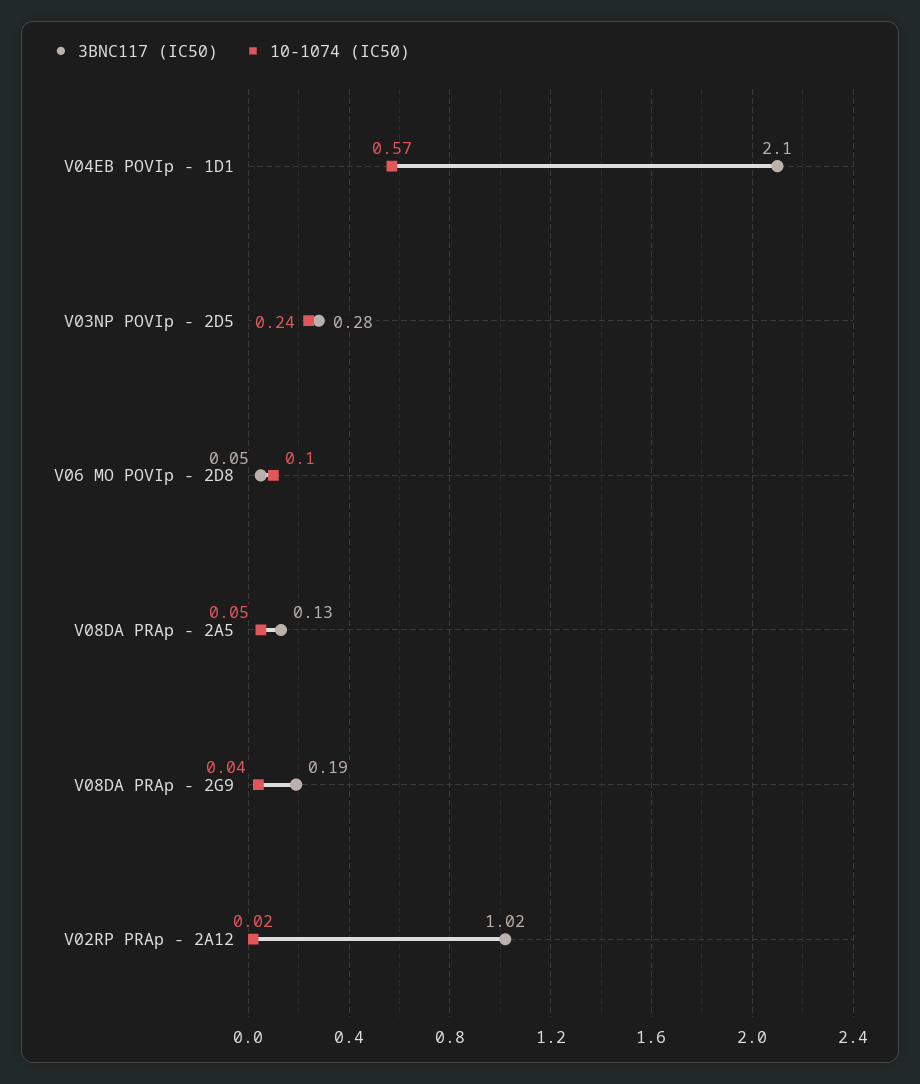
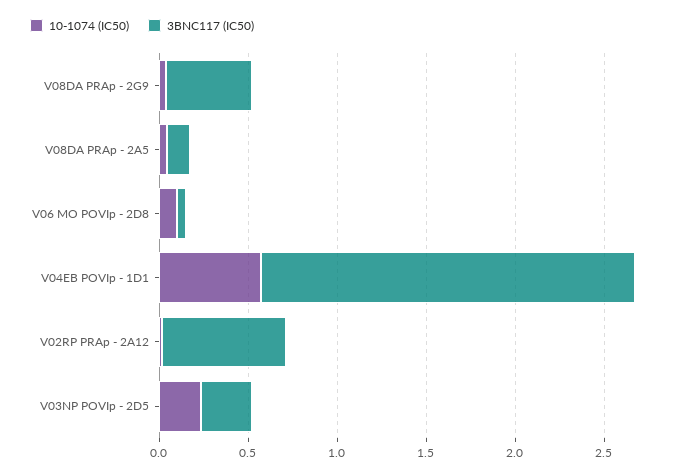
3BNC117 (IC50), V08DA PRAp - 2G9: 0.19 -> 0.5
3BNC117 (IC50), V02RP PRAp - 2A12: 1.02 -> 0.7

